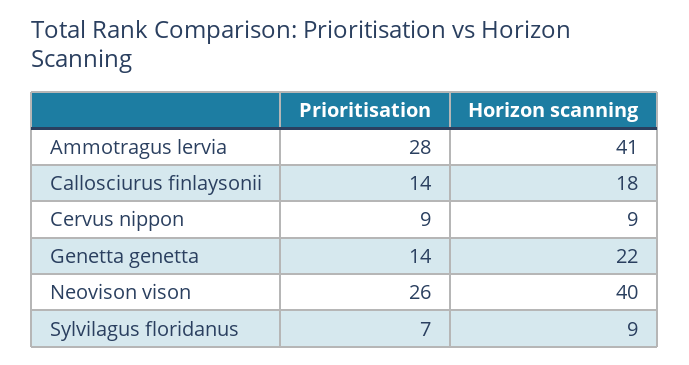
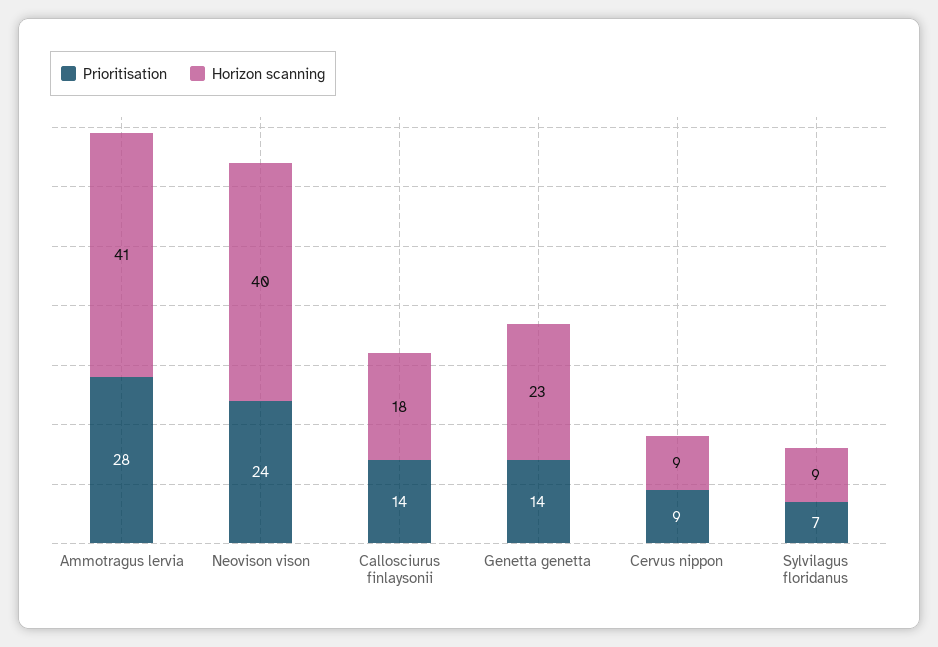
Horizon scanning, Genetta genetta: 22 -> 23
Prioritisation, Neovison vison: 26 -> 24

